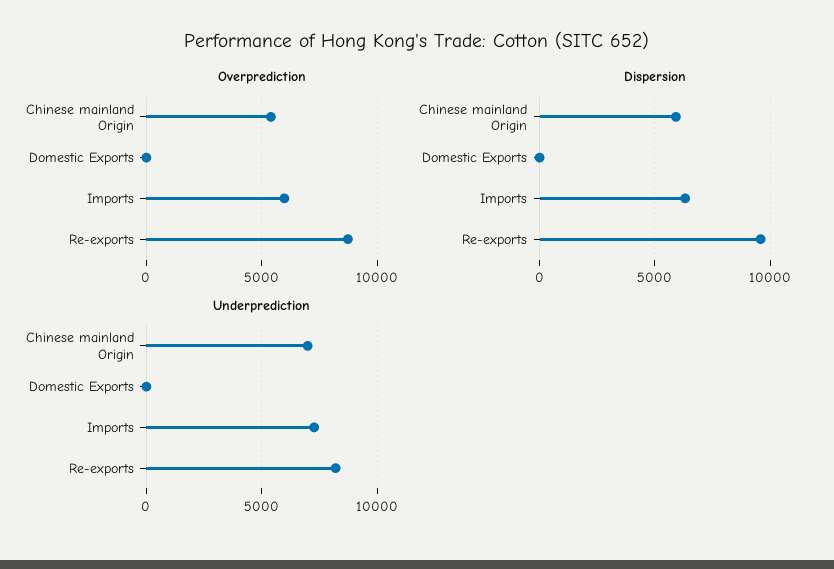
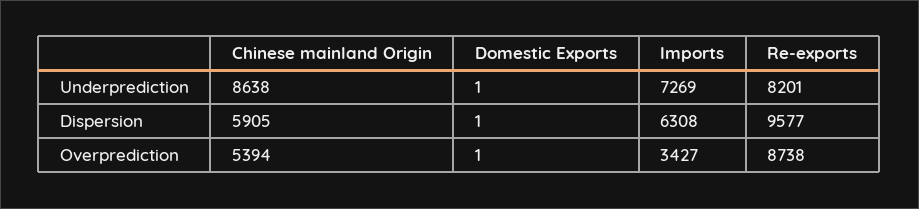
Overprediction, Imports: 6000 -> 3427
Underprediction, Chinese mainland Origin: 7000 -> 8638

